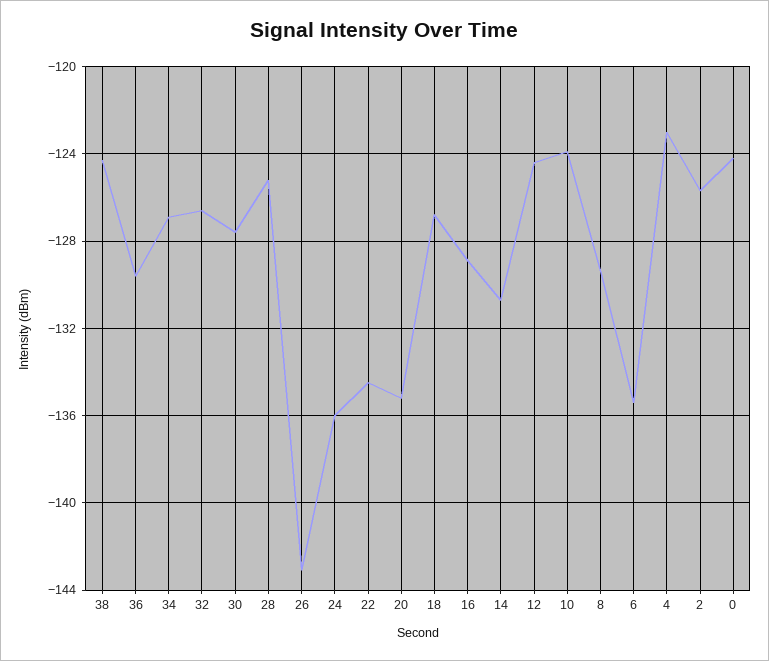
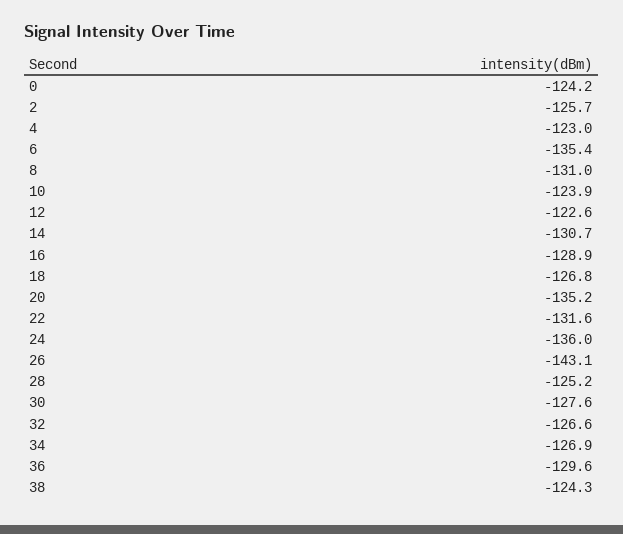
22: -134.5 -> -131.6
12: -124.5 -> -122.6
8: -129.5 -> -131

